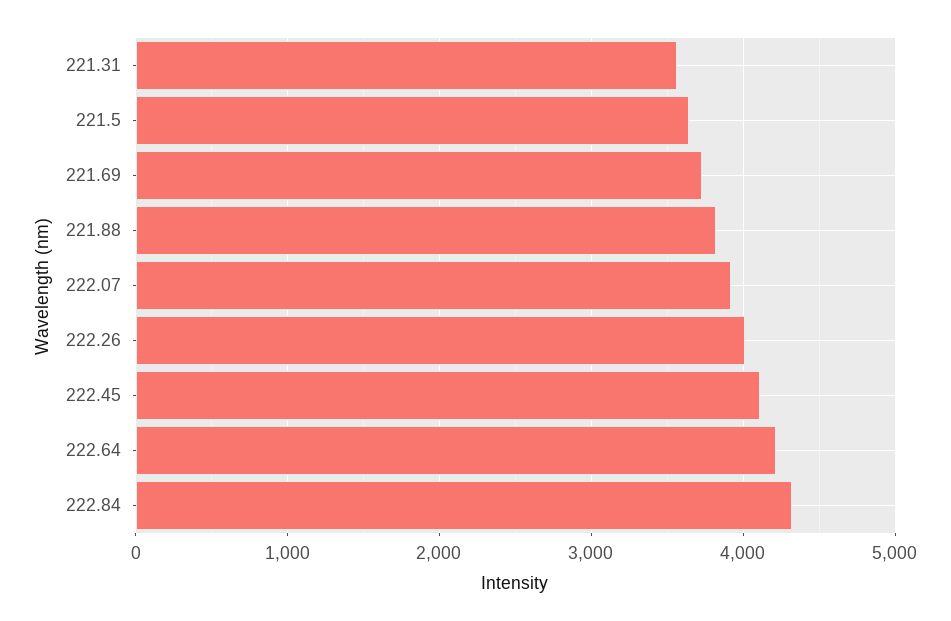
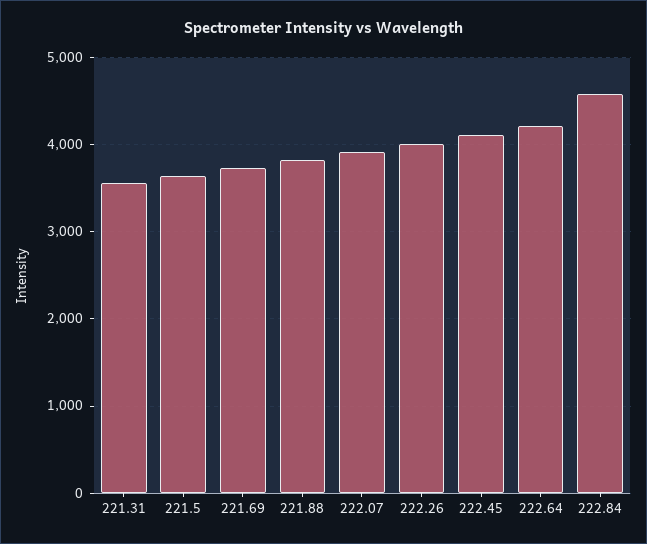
222.84: 4300 -> 4600

